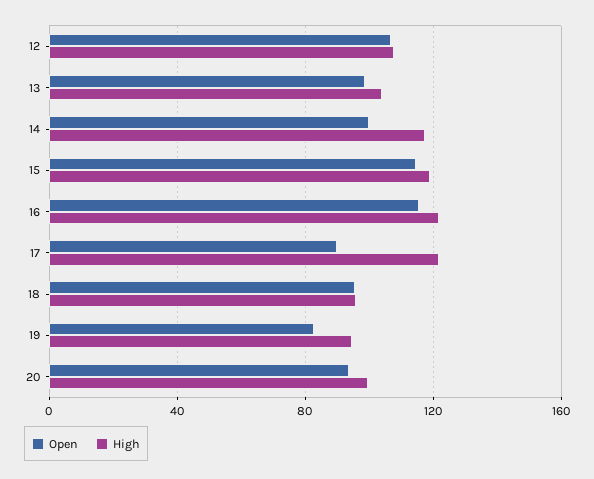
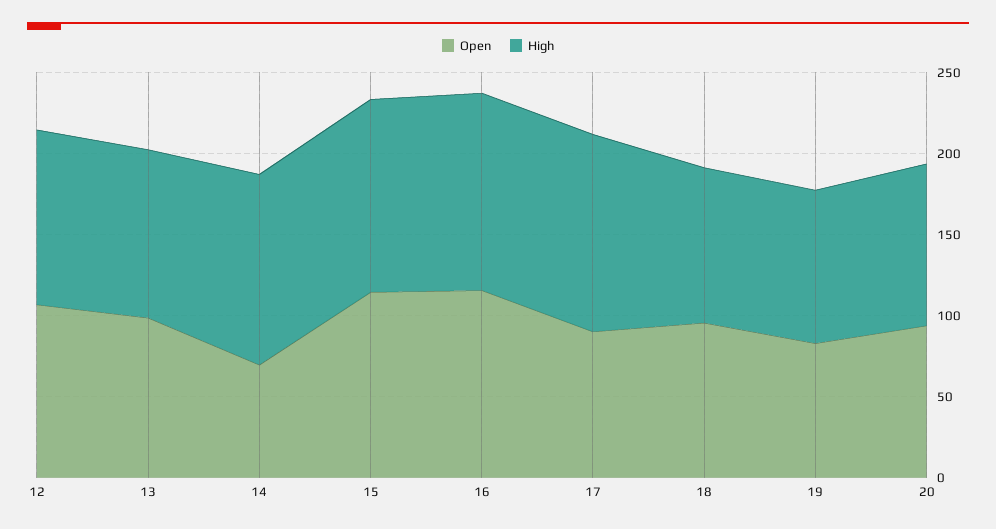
Open, 14: 100 -> 70

